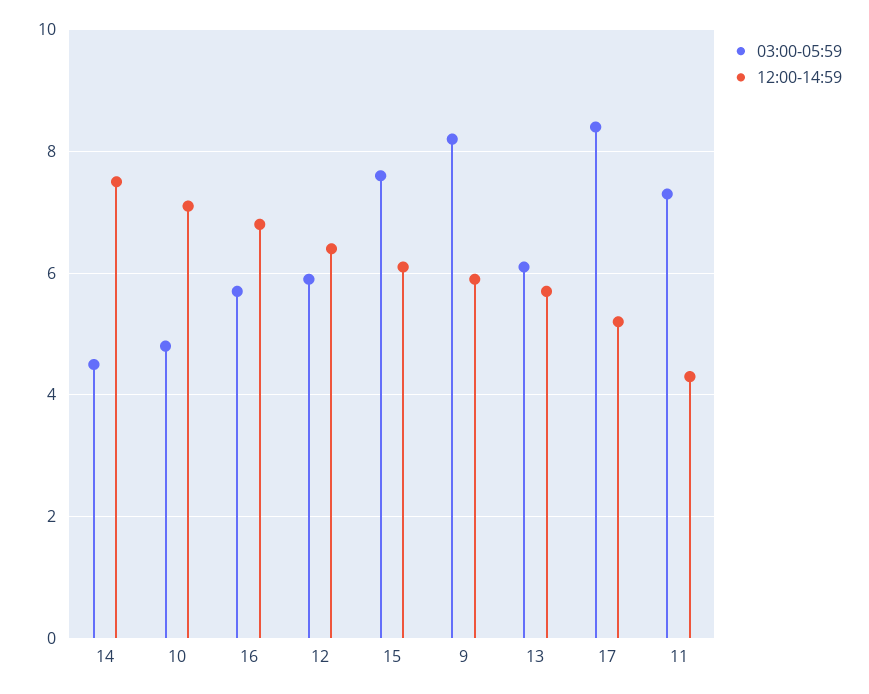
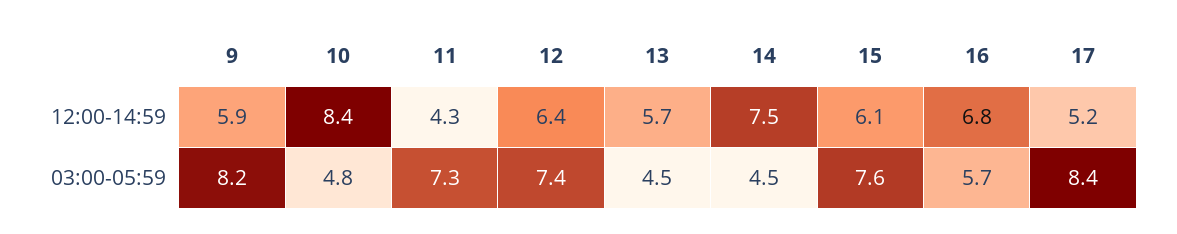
12:00-14:59, 10: 7 -> 8.4
03:00-05:59, 12: 6 -> 7.4
03:00-05:59, 13: 6 -> 4.5

